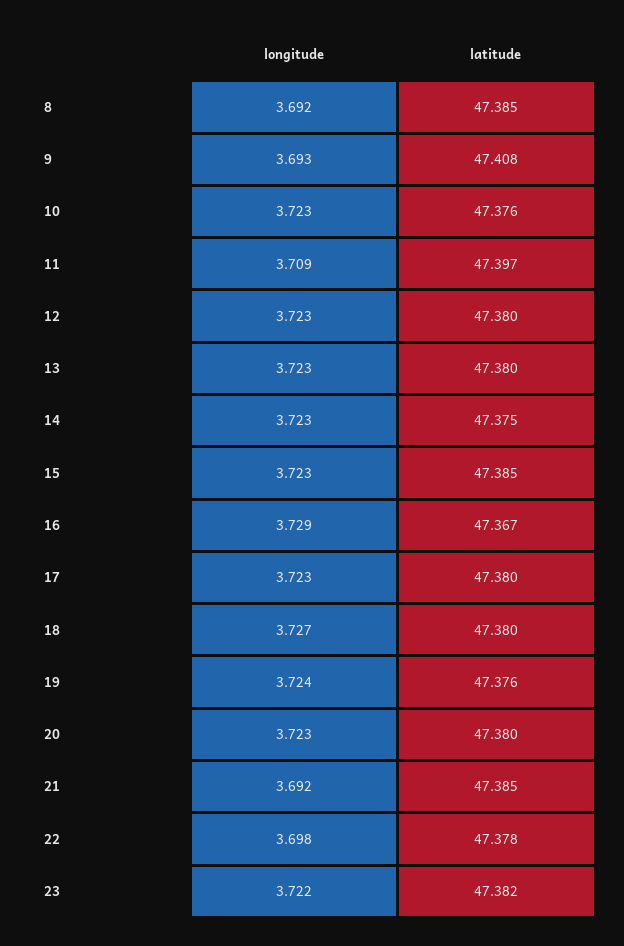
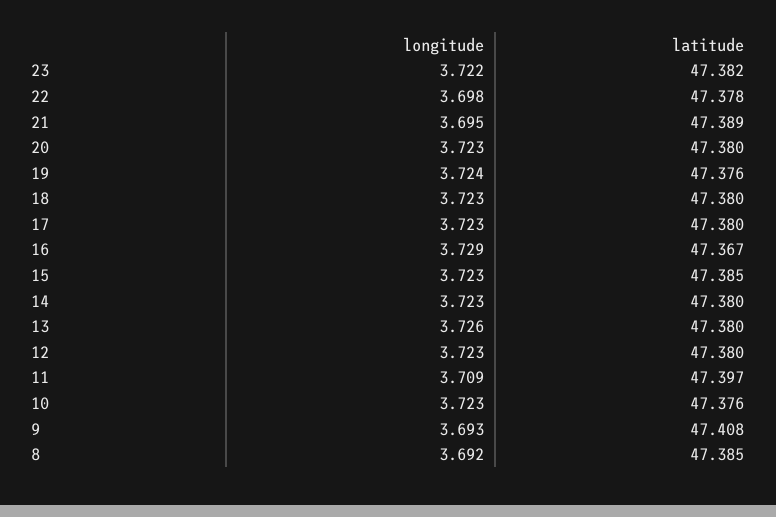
longitude, 13: 3.723 -> 3.726
latitude, 14: 47.375 -> 47.38
longitude, 18: 3.727 -> 3.723
longitude, 21: 3.692 -> 3.695
latitude, 21: 47.385 -> 47.389

